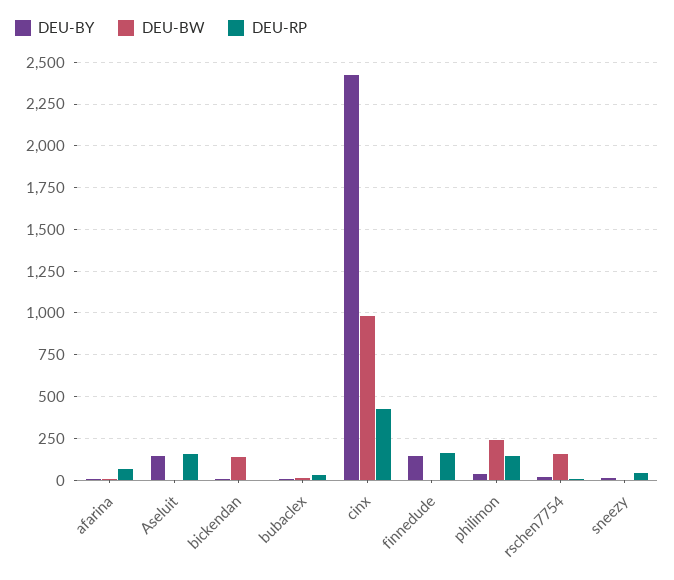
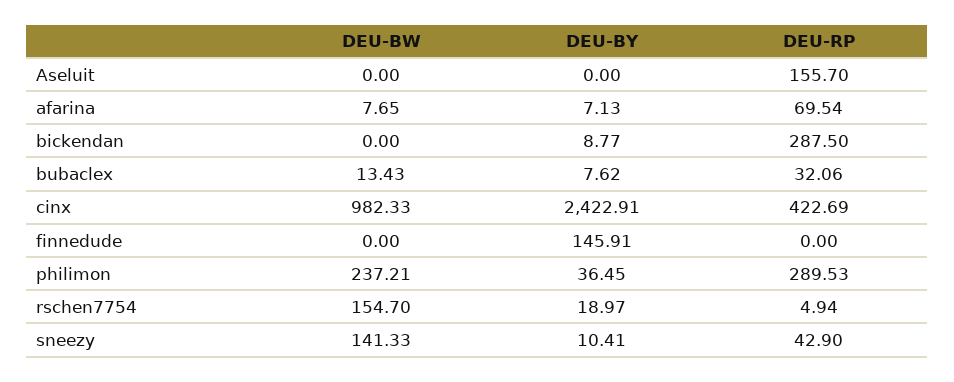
DEU-BY, Aseluit: 150 -> 0
DEU-BW, bickendan: 150 -> 0
DEU-RP, bickendan: 0 -> 287.5
DEU-RP, finnedude: 150 -> 0
DEU-RP, philimon: 150 -> 289.53
DEU-BW, sneezy: 0 -> 141.33

